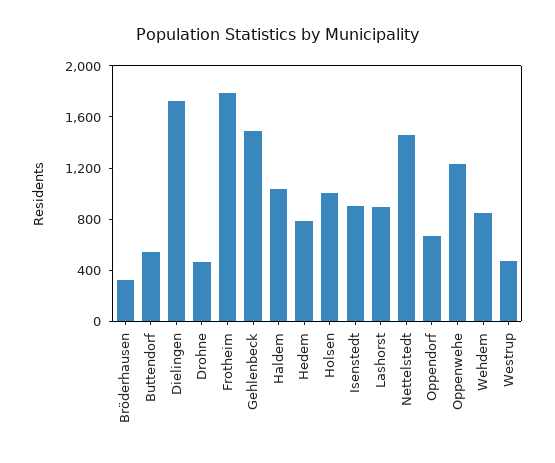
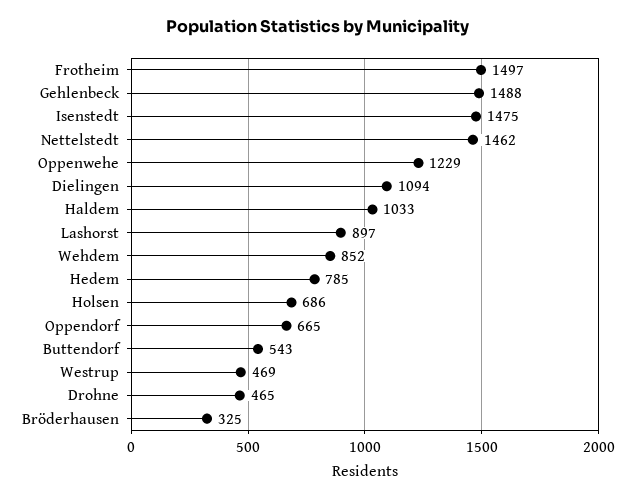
Dielingen: 1700 -> 1094
Frotheim: 1800 -> 1497
Holsen: 1000 -> 686
Isenstedt: 900 -> 1475

